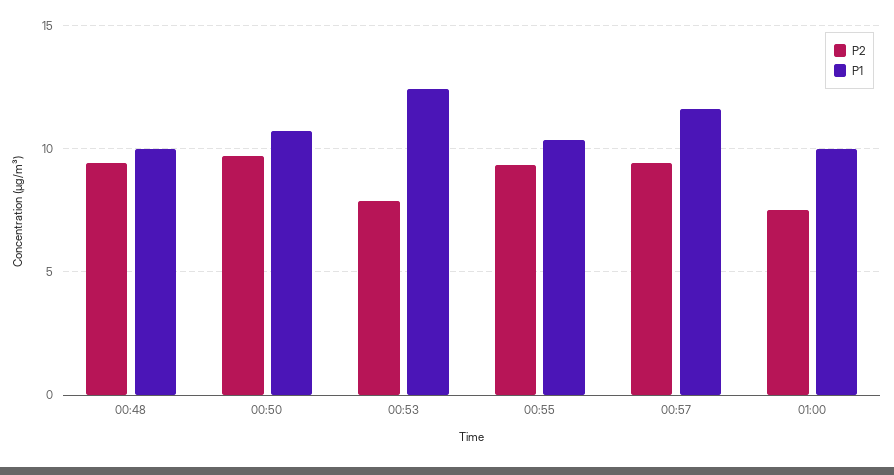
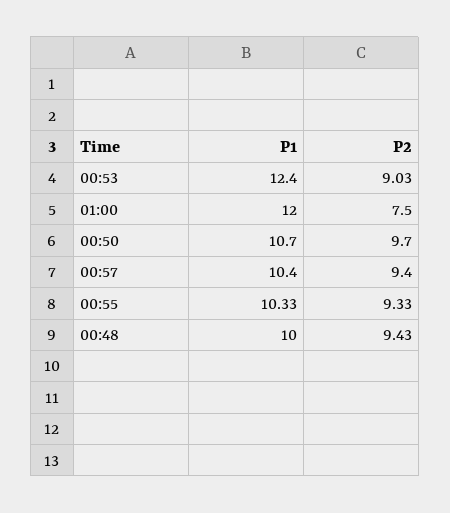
P2, 00:53: 8 -> 9.03
P1, 00:57: 11.5 -> 10.4
P1, 01:00: 10 -> 12

